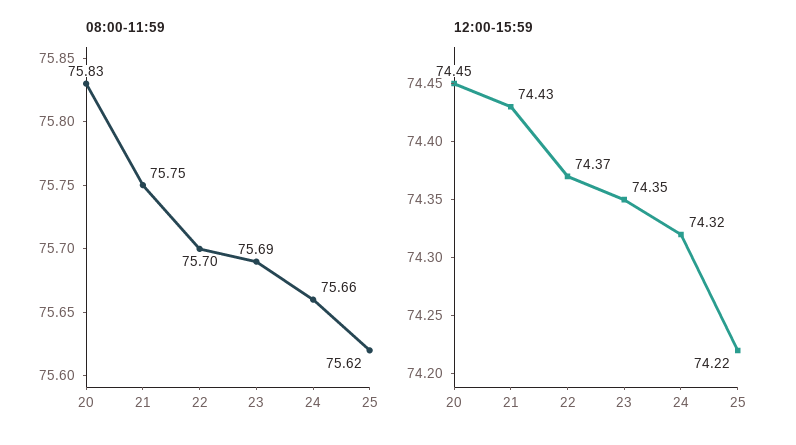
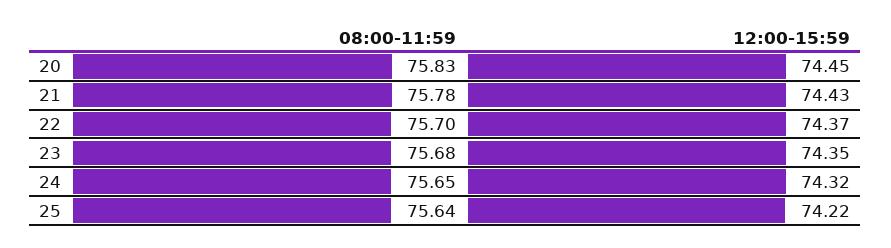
08:00-11:59, 21: 75.75 -> 75.78
08:00-11:59, 23: 75.69 -> 75.68
08:00-11:59, 24: 75.66 -> 75.65
08:00-11:59, 25: 75.62 -> 75.64

